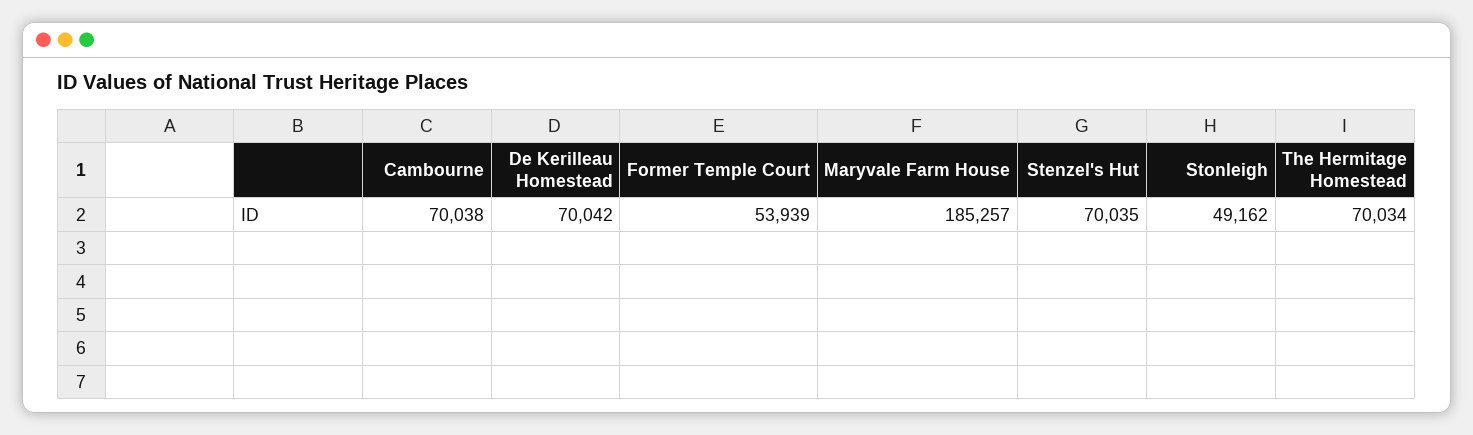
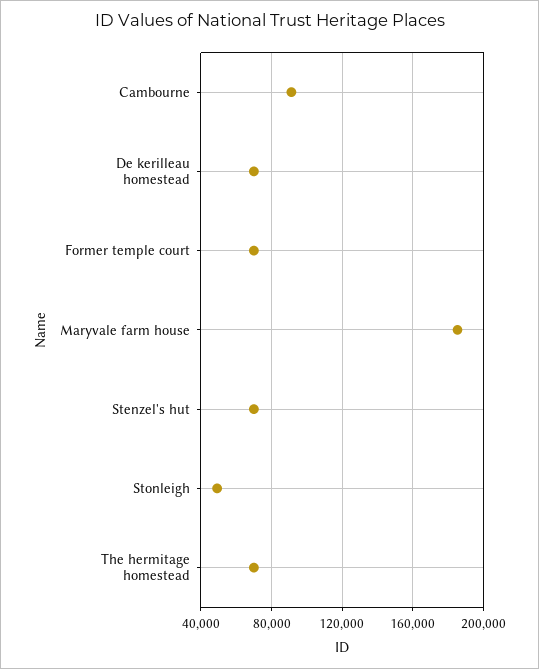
Cambourne: 70038 -> 90000
Former Temple Court: 53939 -> 70000

